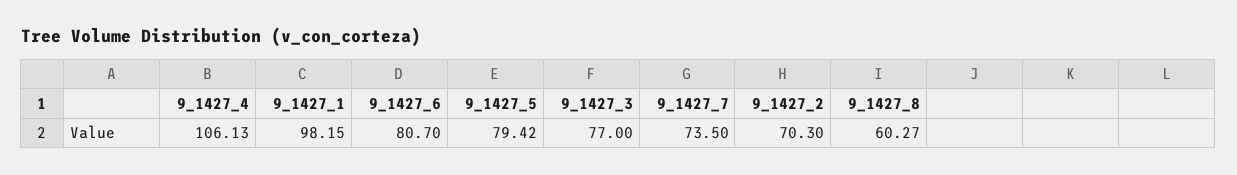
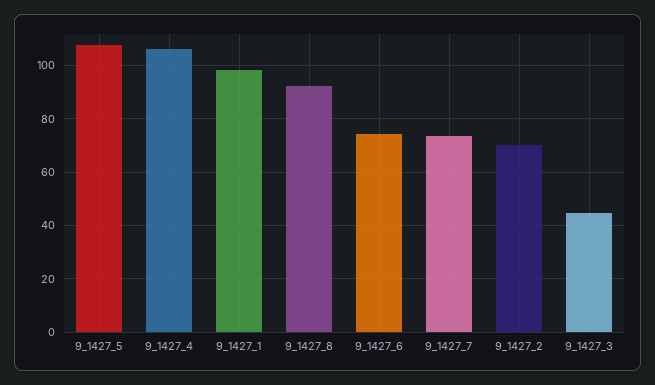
9_1427_6: 80.7 -> 75
9_1427_5: 79.42 -> 107.5
9_1427_3: 77 -> 45
9_1427_8: 60.27 -> 92.5

